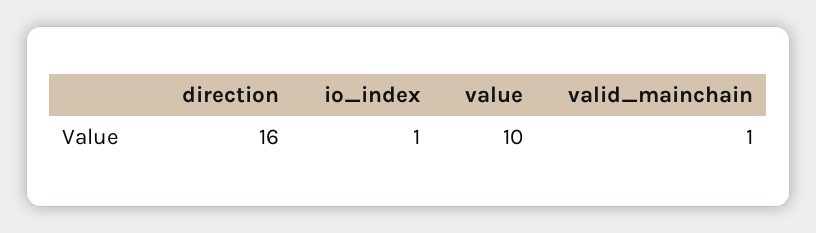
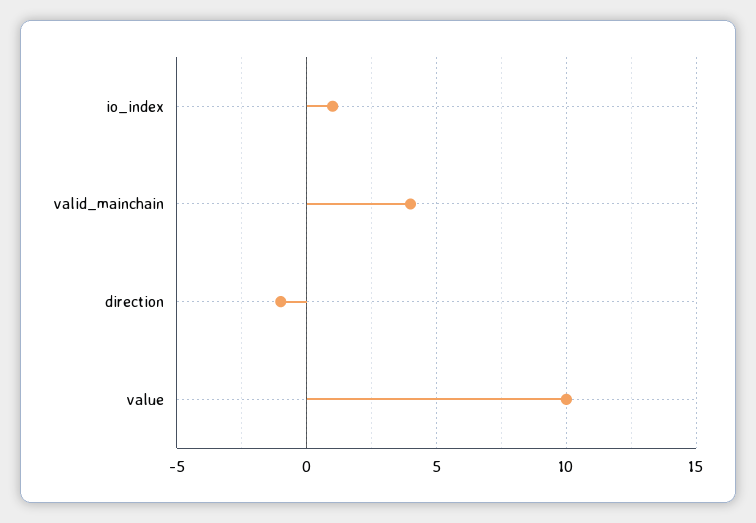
direction: 16 -> -1
valid_mainchain: 1 -> 4

